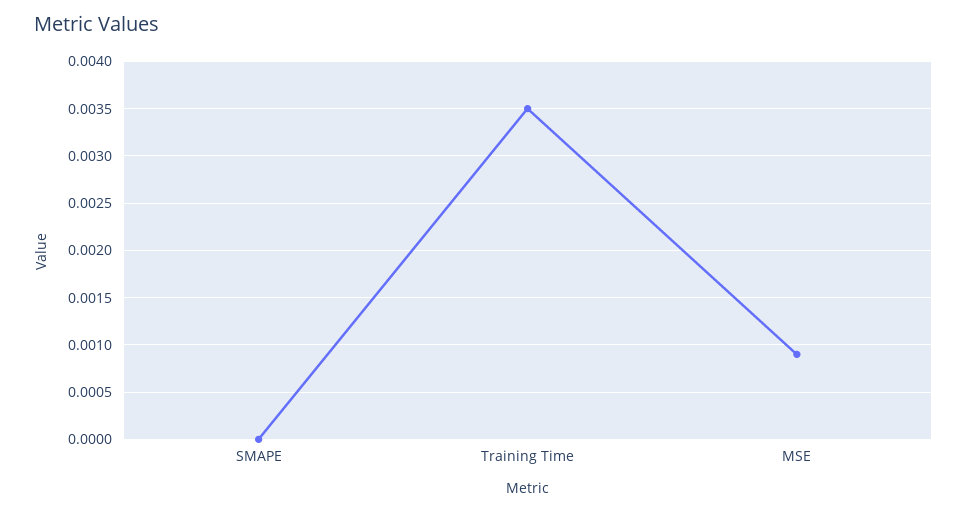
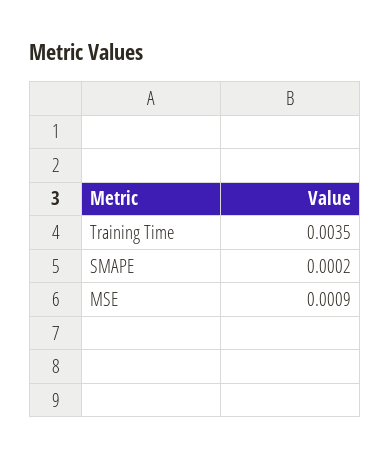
SMAPE: 0 -> 0.0002

